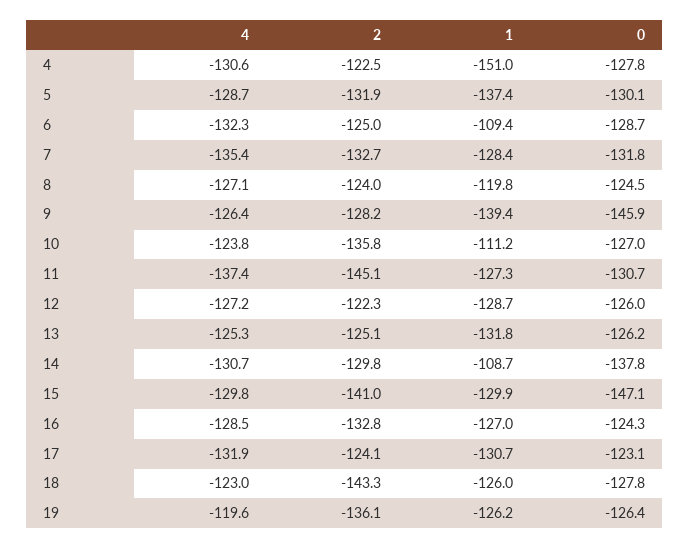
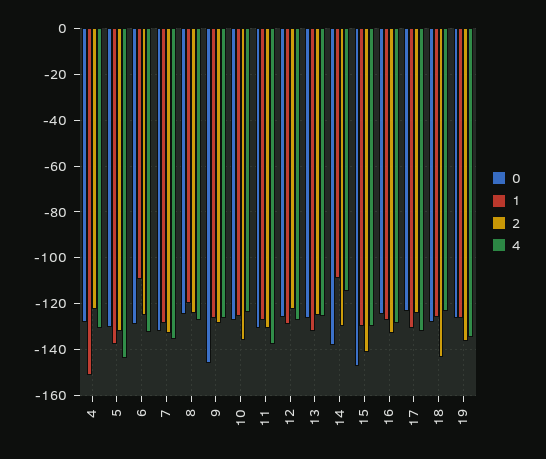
4, 5: -128.7 -> -145
1, 9: -139.4 -> -125
1, 10: -111.2 -> -125
2, 11: -145.1 -> -130
4, 14: -130.7 -> -115
4, 19: -119.6 -> -135

